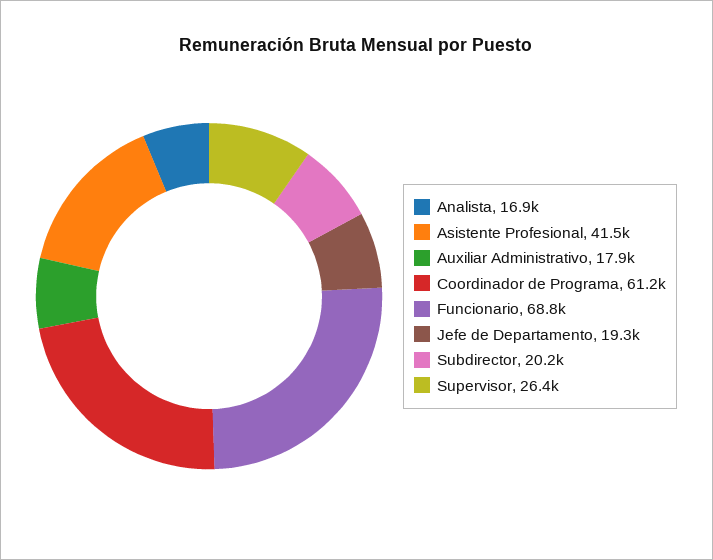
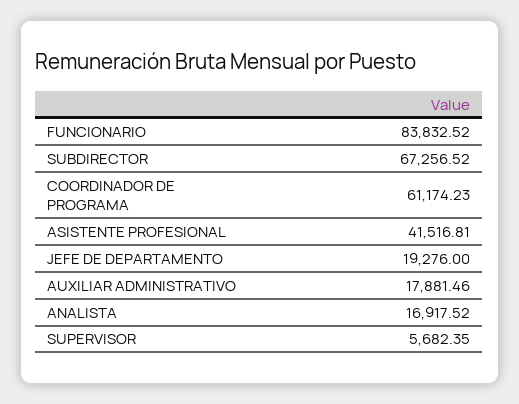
Funcionario: 68800 -> 83832.52
Subdirector: 20200 -> 67256.52
Supervisor: 26400 -> 5682.35

